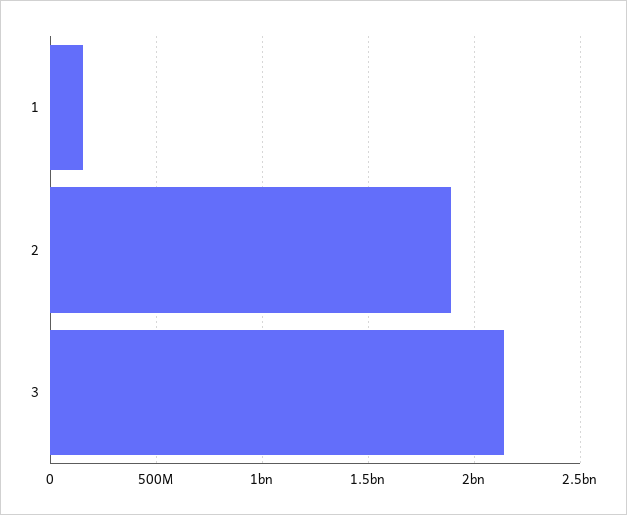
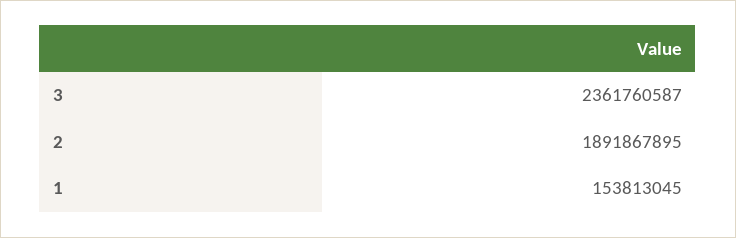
3: 2150000000 -> 2361760587

